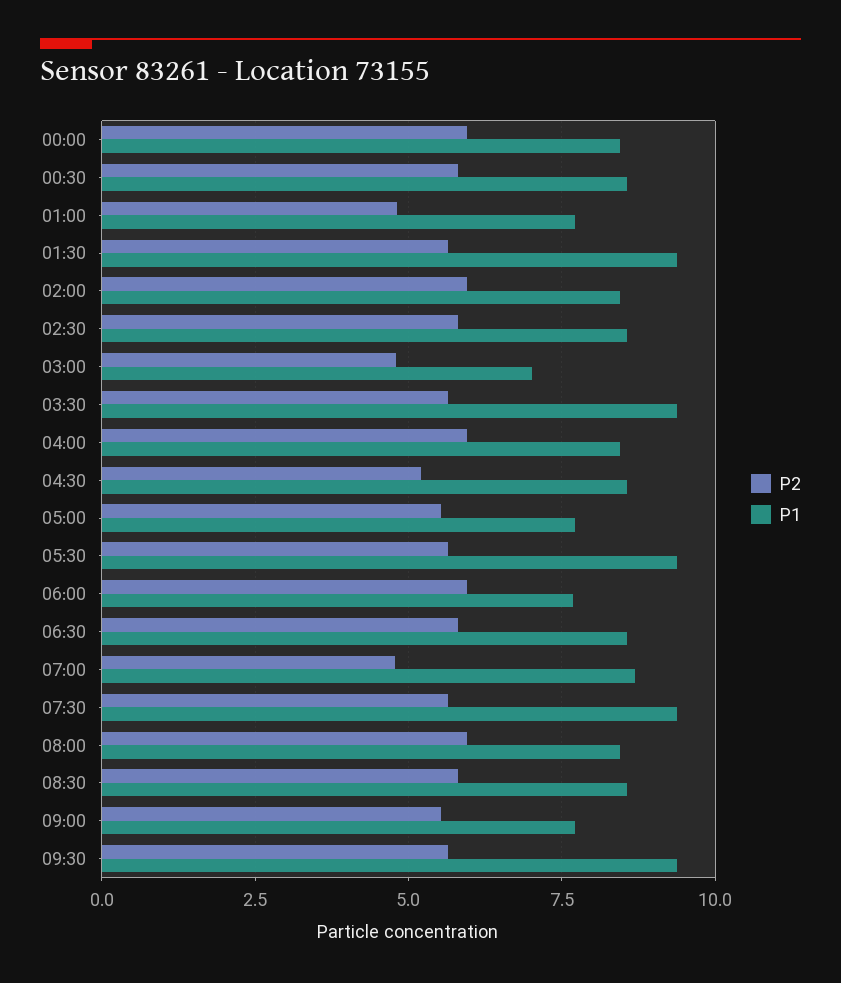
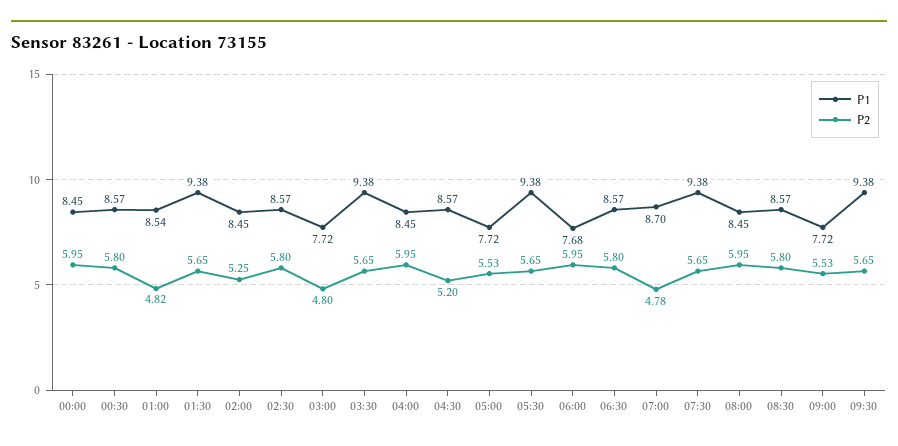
P1, 01:00: 7.75 -> 8.54
P2, 02:00: 6 -> 5.25
P1, 03:00: 7 -> 7.72

